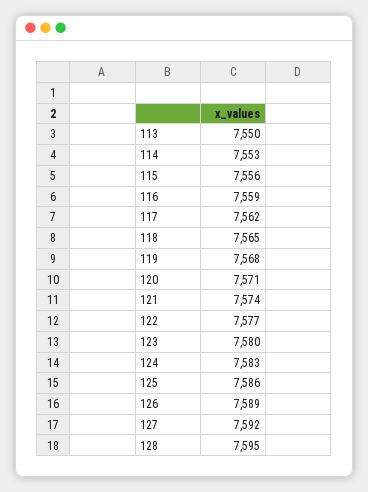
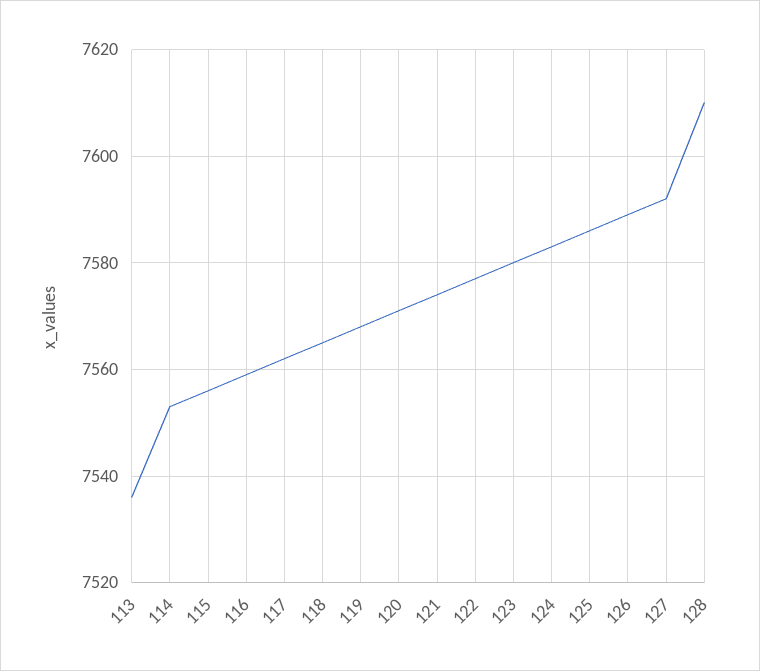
113: 7550 -> 7535
128: 7595 -> 7610

